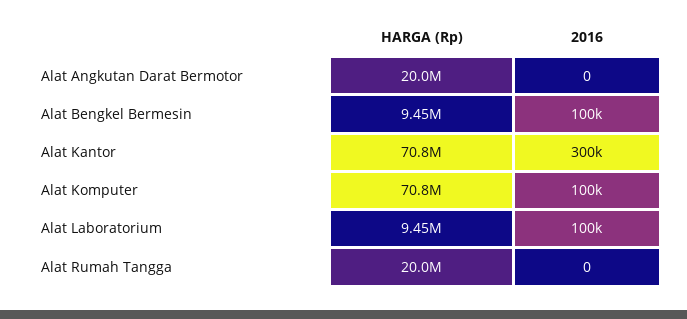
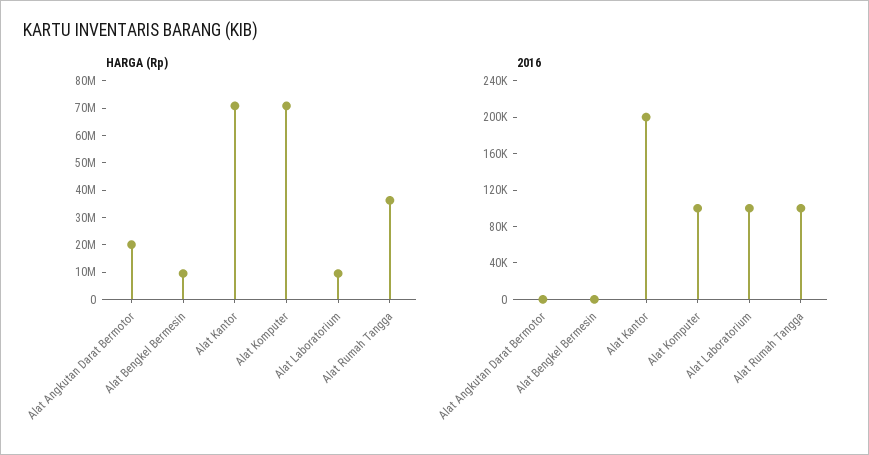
2016, Alat Bengkel Bermesin: 100000 -> 0
2016, Alat Kantor: 300000 -> 200000
HARGA (Rp), Alat Rumah Tangga: 20000000 -> 35000000
2016, Alat Rumah Tangga: 0 -> 100000

